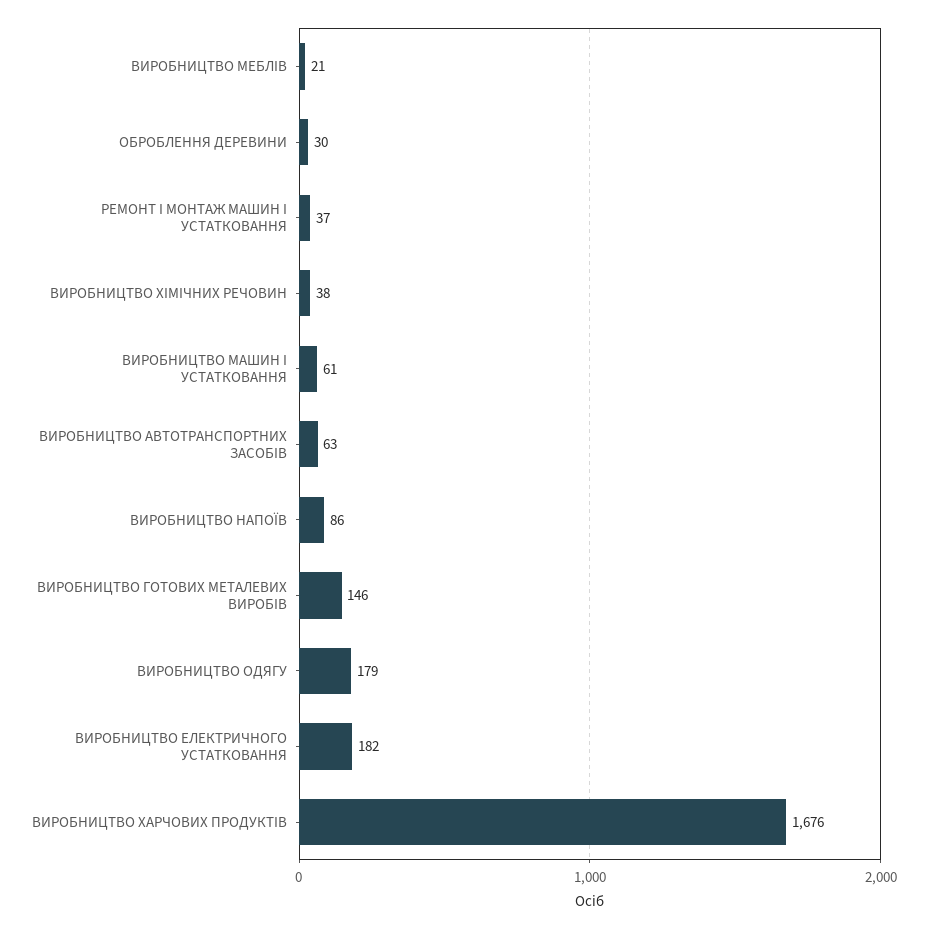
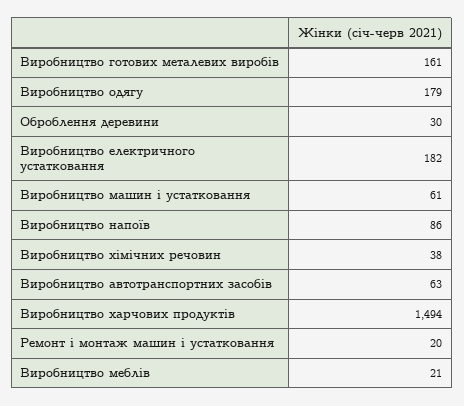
РЕМОНТ І МОНТАЖ МАШИН І УСТАТКОВАННЯ: 37 -> 20
ВИРОБНИЦТВО ГОТОВИХ МЕТАЛЕВИХ ВИРОБІВ: 146 -> 161
ВИРОБНИЦТВО ХАРЧОВИХ ПРОДУКТІВ: 1676 -> 1494

